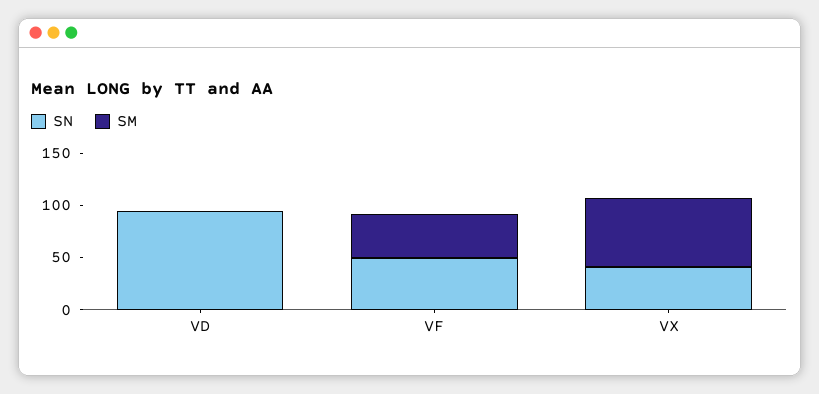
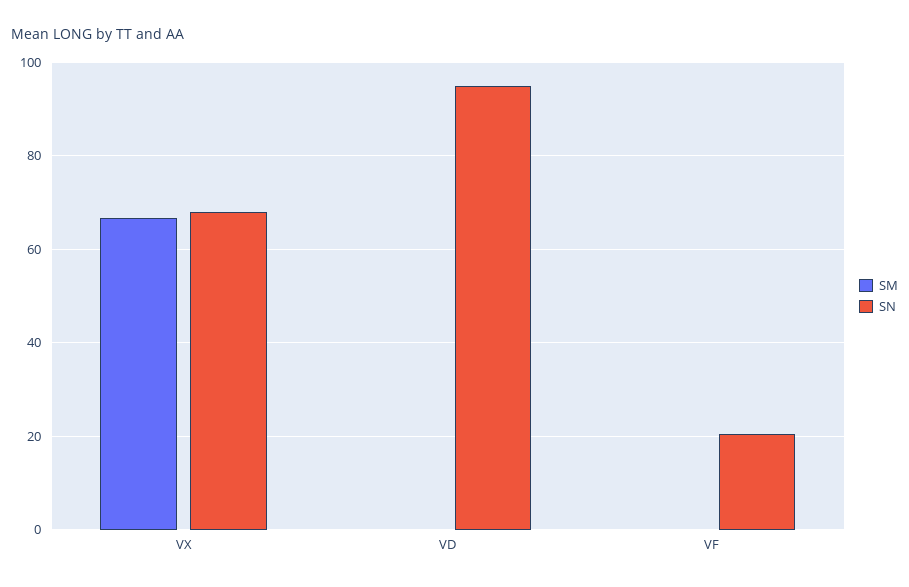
SN, VF: 50 -> 20
SM, VF: 40 -> 0
SN, VX: 40 -> 68

